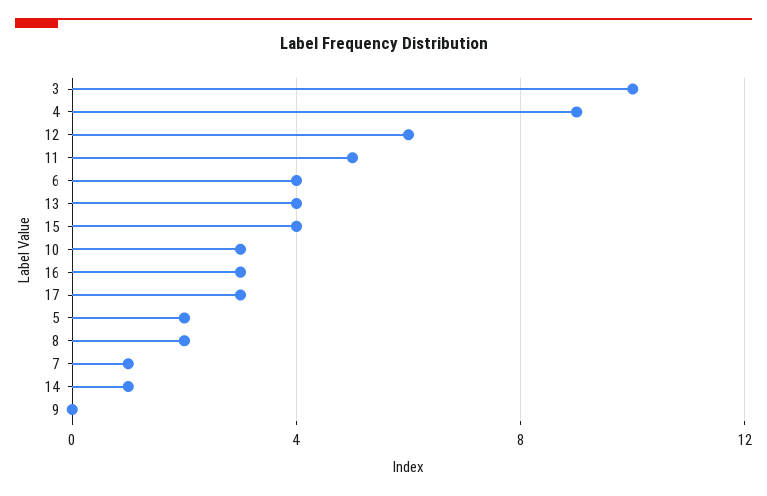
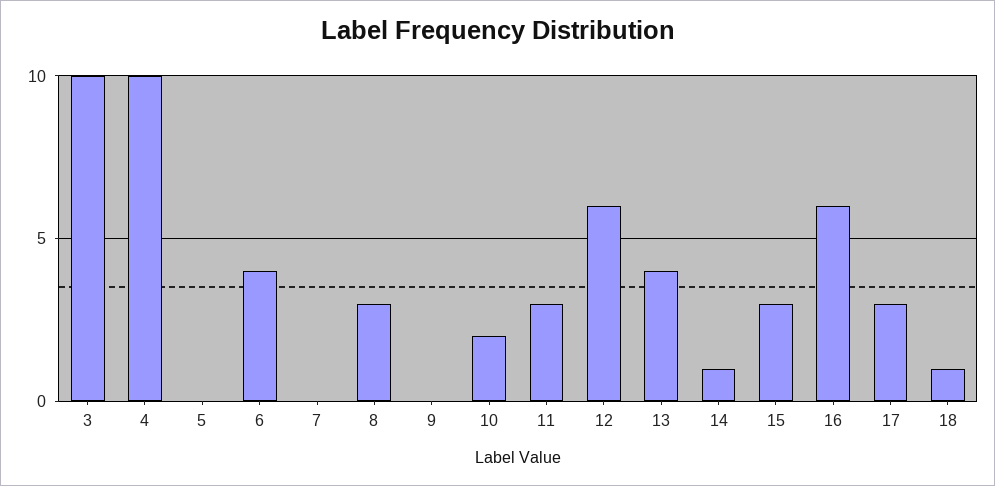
4: 9 -> 10
11: 5 -> 3
15: 4 -> 3
10: 3 -> 2
16: 3 -> 6
5: 2 -> 0
8: 2 -> 3
7: 1 -> 0
18: none -> 1

